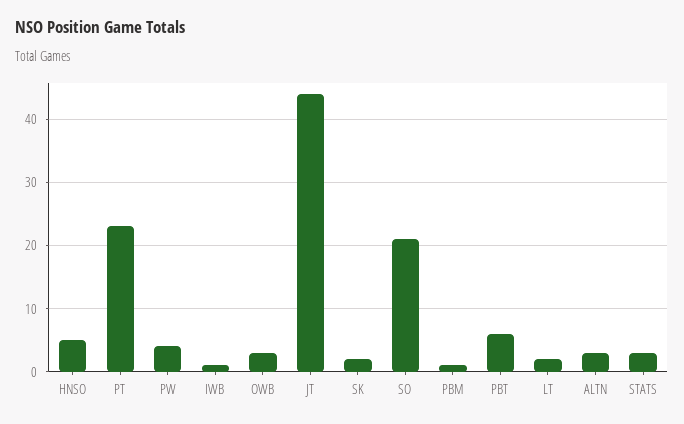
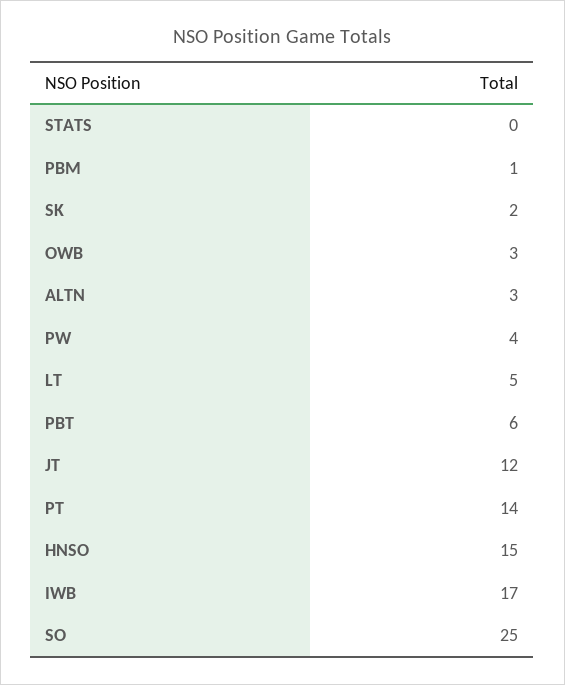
HNSO: 5 -> 15
PT: 23 -> 14
IWB: 1 -> 17
JT: 44 -> 12
SO: 21 -> 25
LT: 2 -> 5
STATS: 3 -> 0

